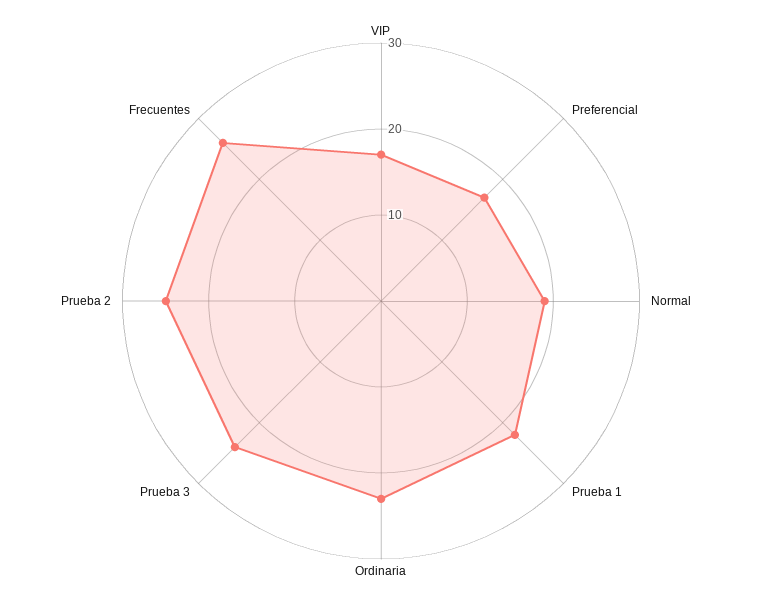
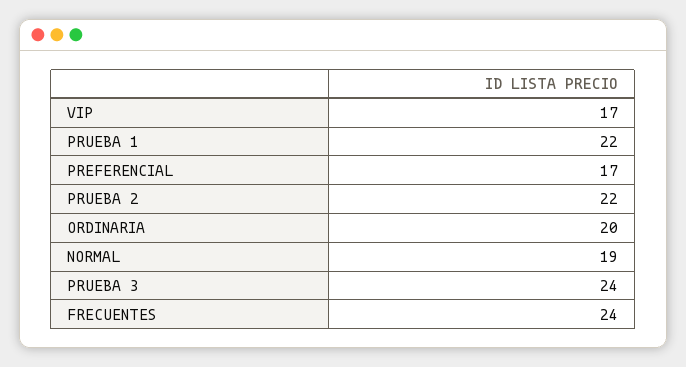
Ordinaria: 23 -> 20
Prueba 2: 25 -> 22
Frecuentes: 26 -> 24

